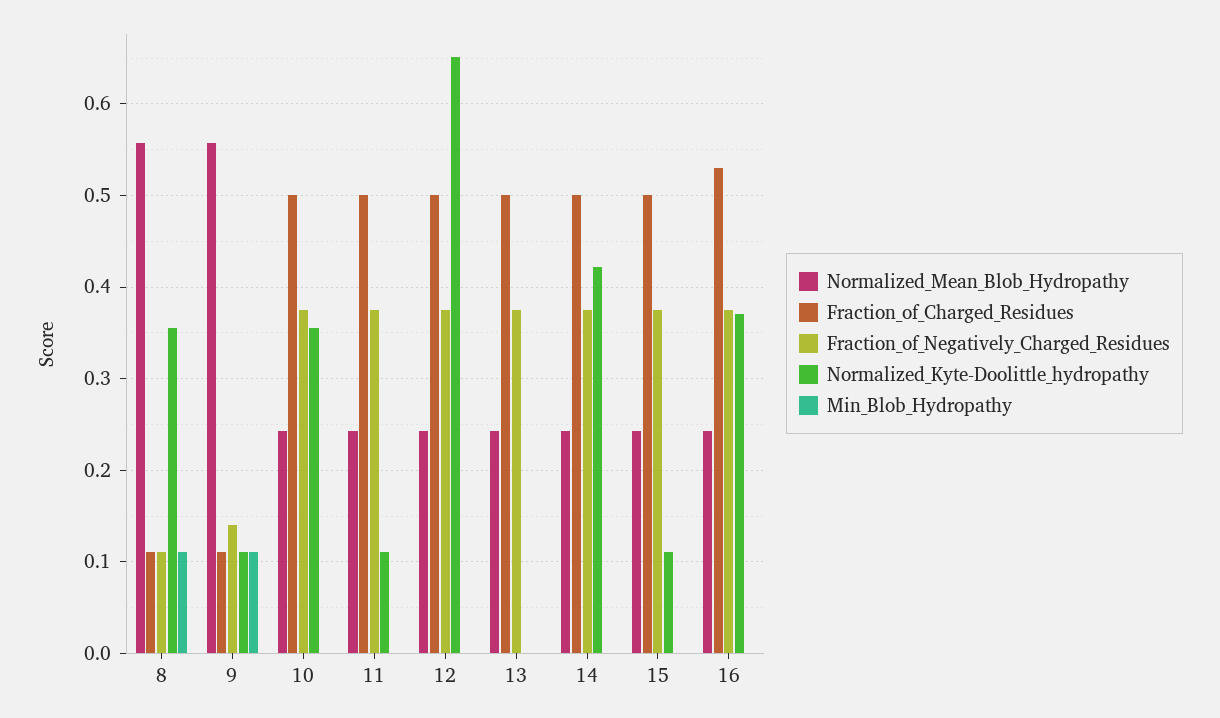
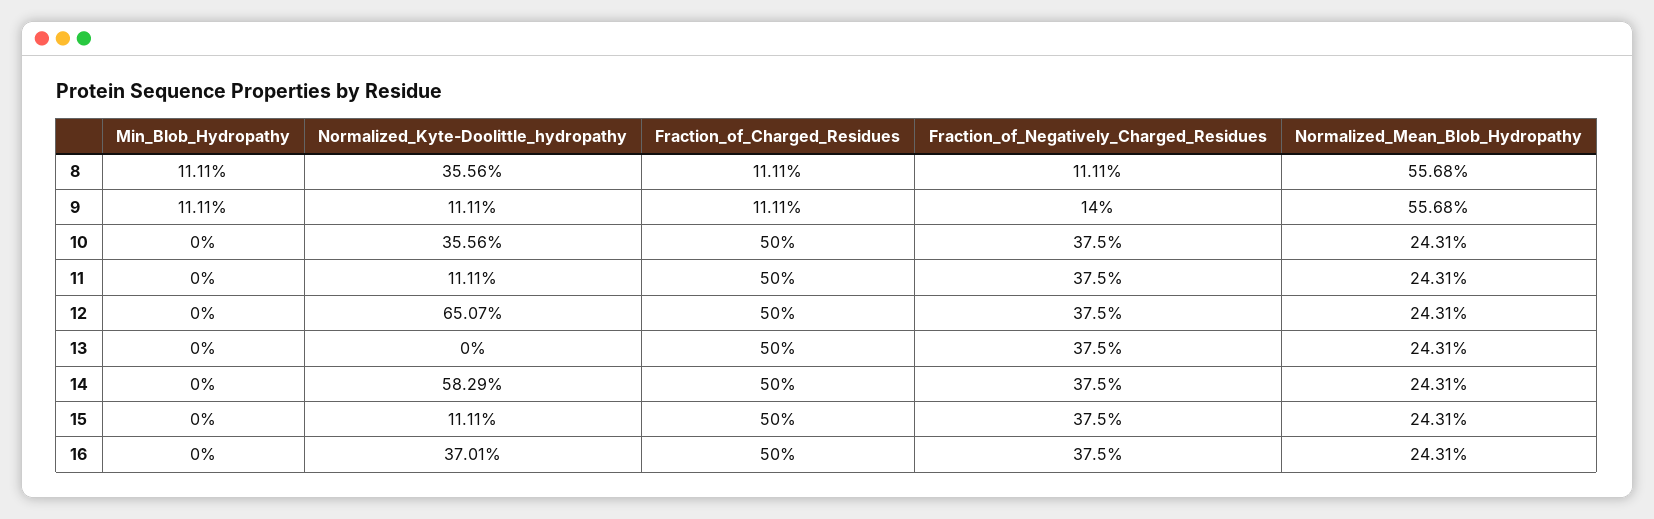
Normalized_Kyte-Doolittle_hydropathy, 14: 0.42 -> 0.5829
Fraction_of_Charged_Residues, 16: 0.53 -> 0.5

